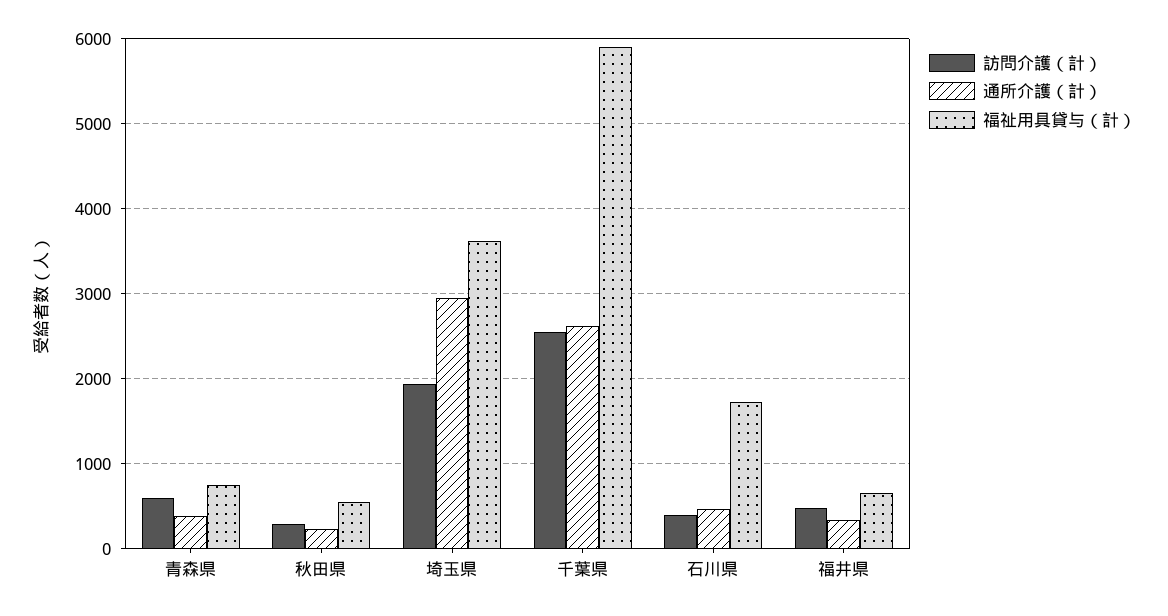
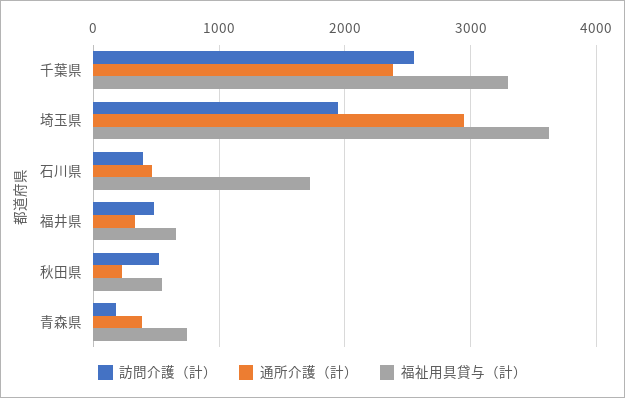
訪問介護（計）, 青森県: 600 -> 200
訪問介護（計）, 秋田県: 300 -> 500
通所介護（計）, 千葉県: 2600 -> 2400
福祉用具貸与（計）, 千葉県: 5900 -> 3300

